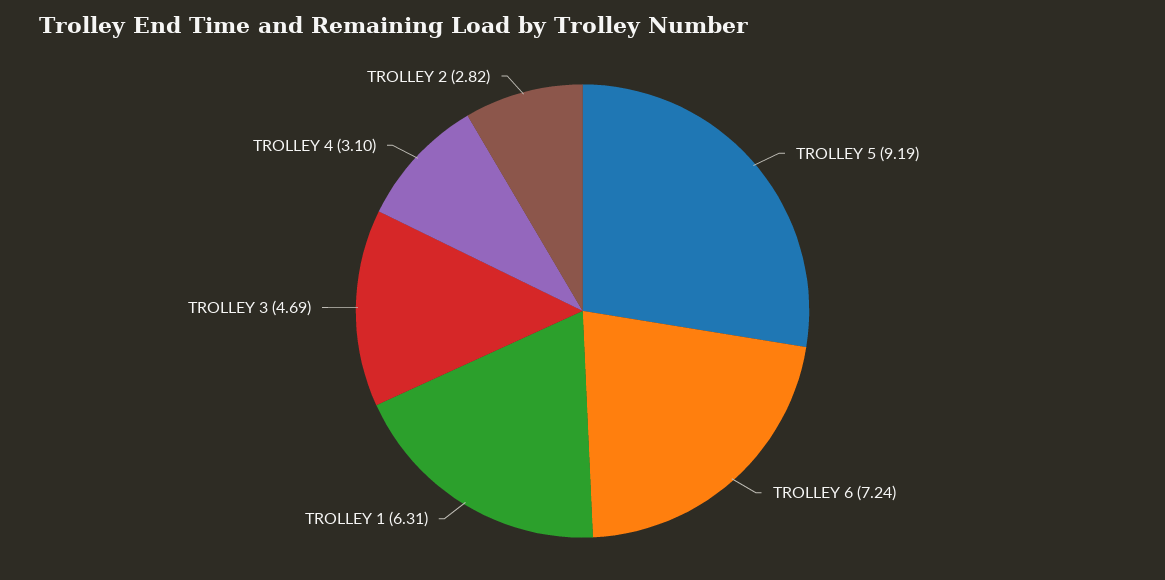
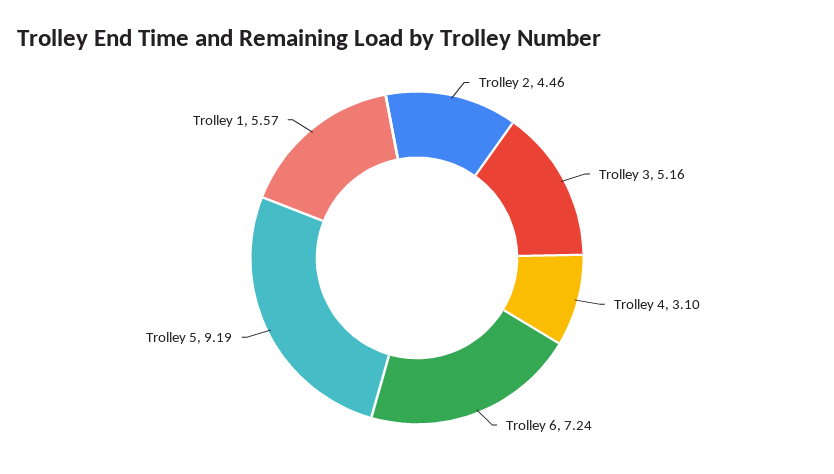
TROLLEY 1: 6.31 -> 5.57
TROLLEY 3: 4.69 -> 5.16
TROLLEY 2: 2.82 -> 4.46

